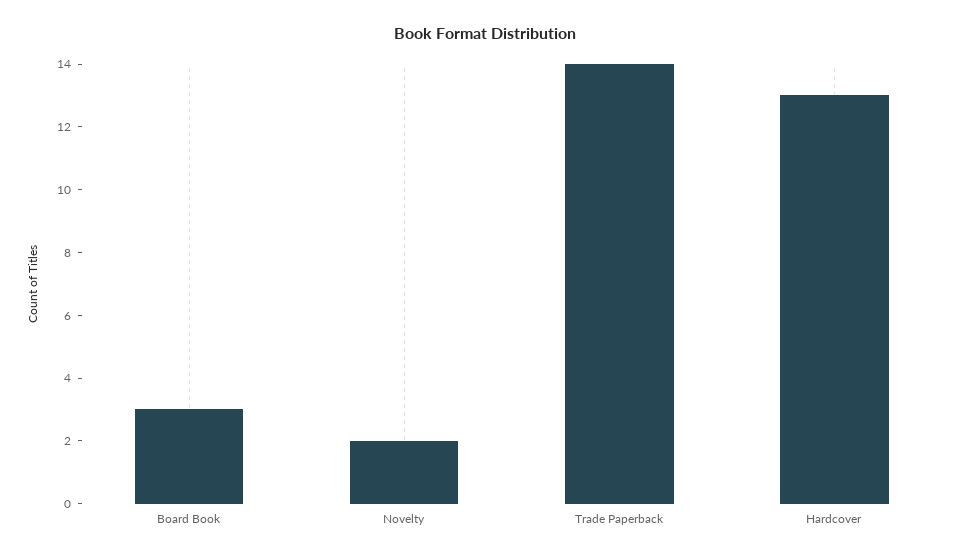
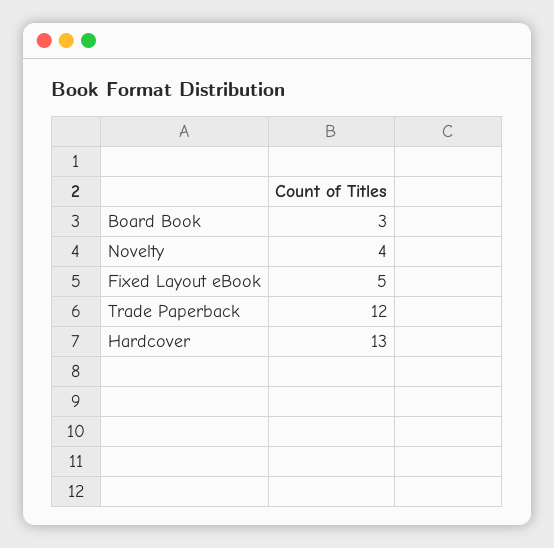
Novelty: 2 -> 4
Trade Paperback: 14 -> 12
Fixed Layout eBook: none -> 5

